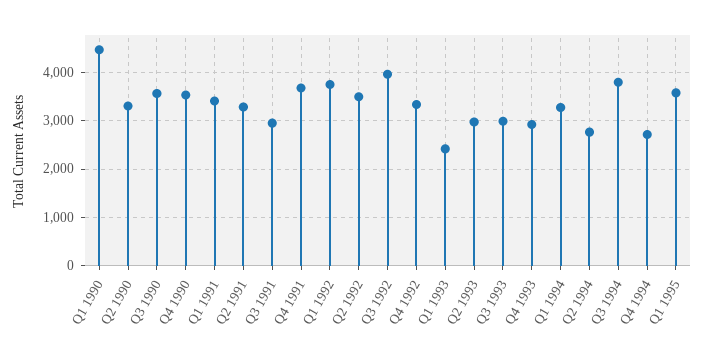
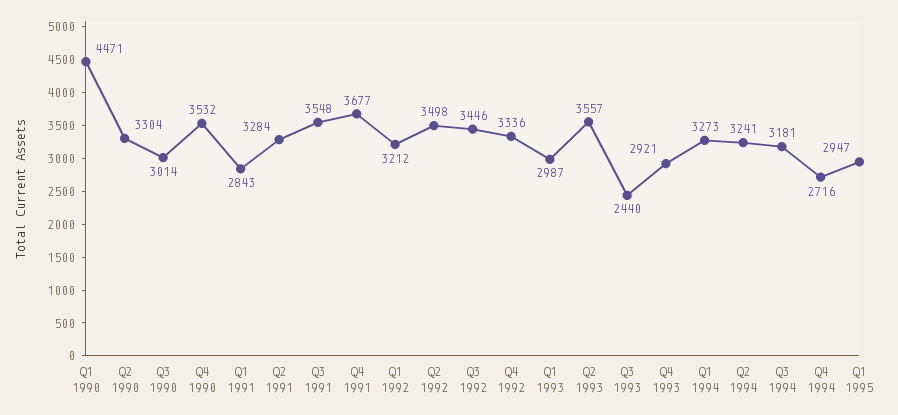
Q3 1990: 3600 -> 3014
Q1 1991: 3400 -> 2843
Q3 1991: 3000 -> 3548
Q1 1992: 3800 -> 3212
Q3 1992: 4000 -> 3446
Q1 1993: 2400 -> 2987
Q2 1993: 3000 -> 3557
Q3 1993: 3000 -> 2440
Q2 1994: 2800 -> 3241
Q3 1994: 3800 -> 3181
Q1 1995: 3600 -> 2947

